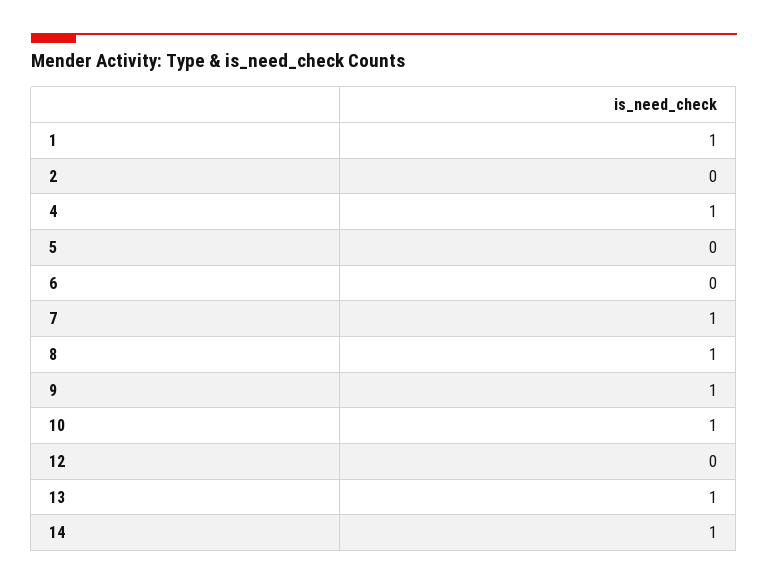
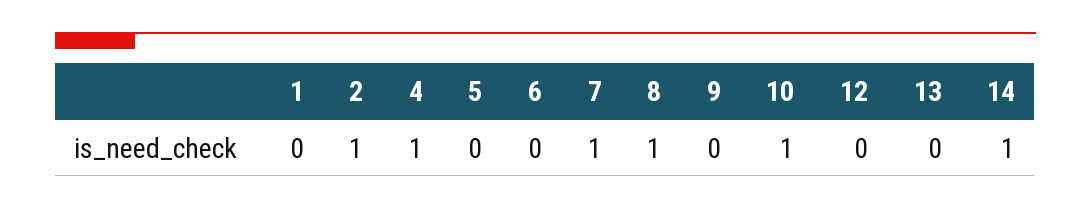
1: 1 -> 0
2: 0 -> 1
9: 1 -> 0
13: 1 -> 0

